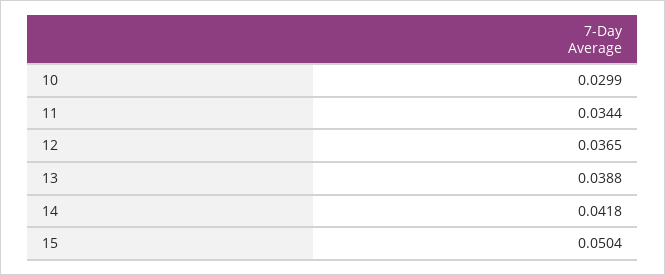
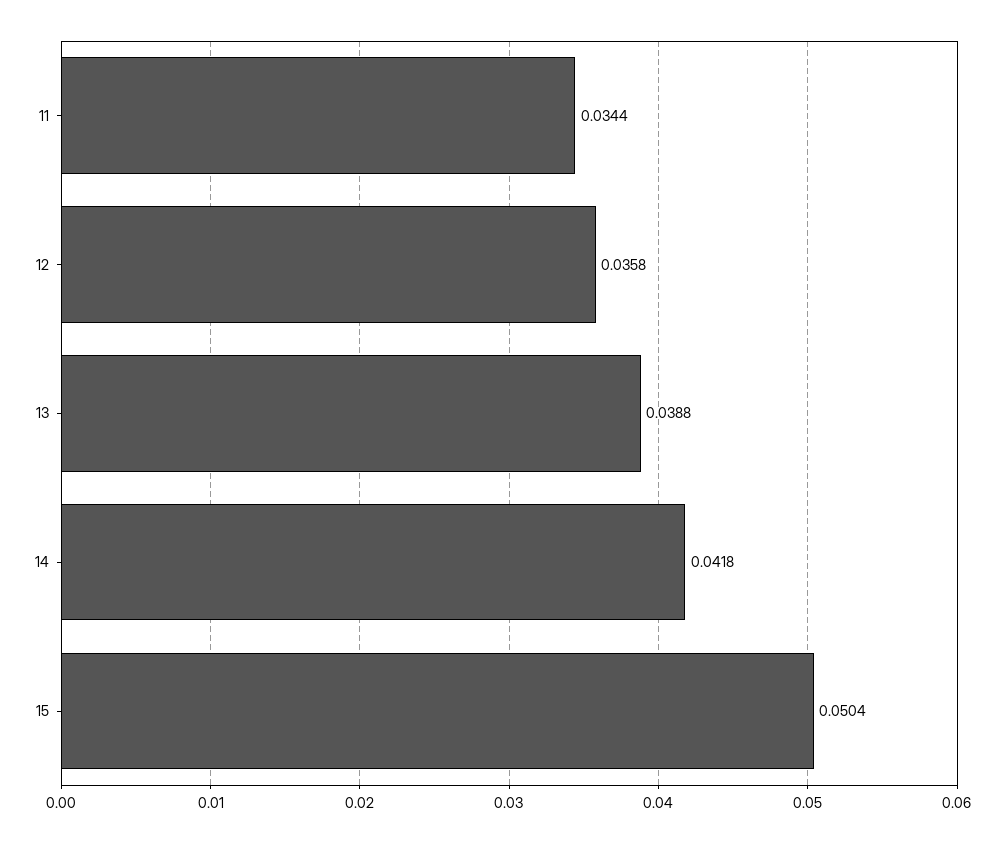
10: 0.0299 -> none
12: 0.0365 -> 0.0358

